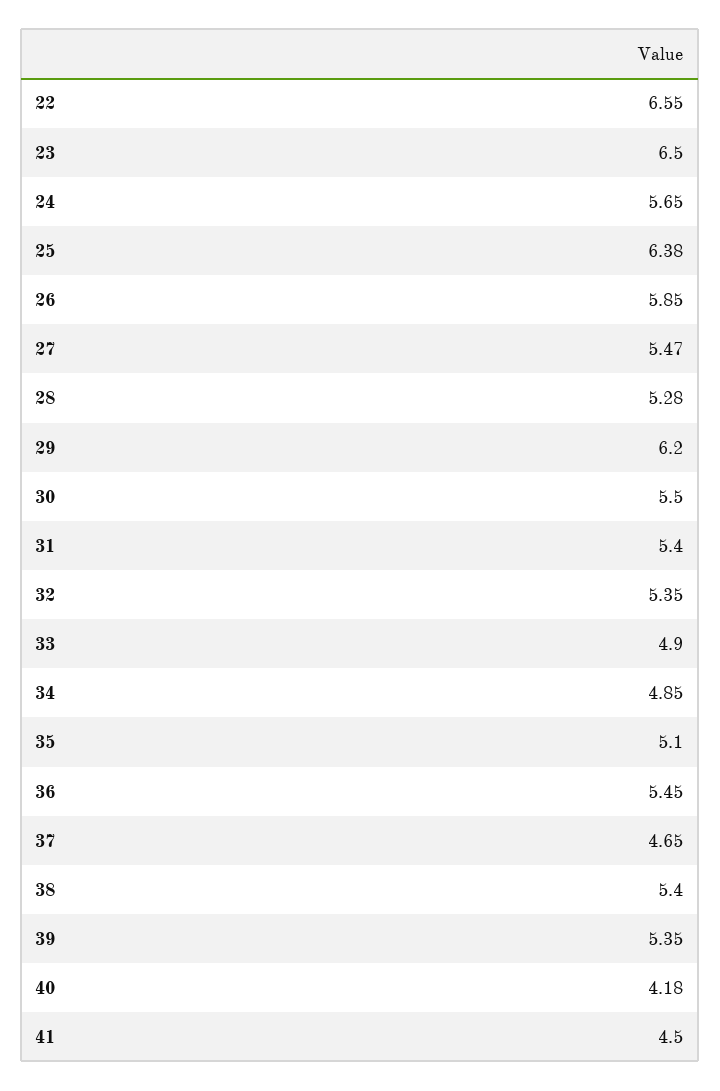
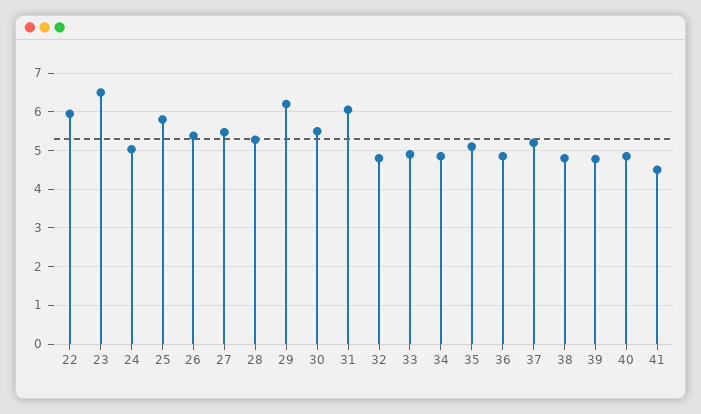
22: 6.55 -> 6
24: 5.65 -> 5
25: 6.38 -> 5.8
26: 5.85 -> 5.4
31: 5.4 -> 6
32: 5.35 -> 4.8
36: 5.45 -> 4.8
37: 4.65 -> 5.2
38: 5.4 -> 4.8
39: 5.35 -> 4.8
40: 4.18 -> 4.8

